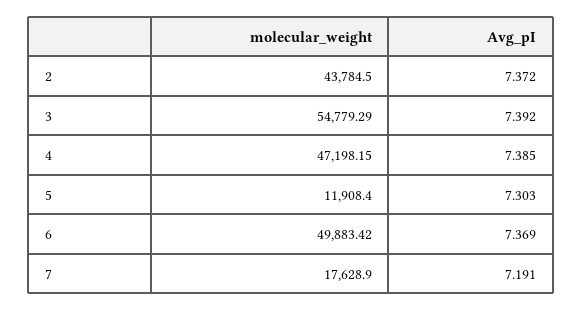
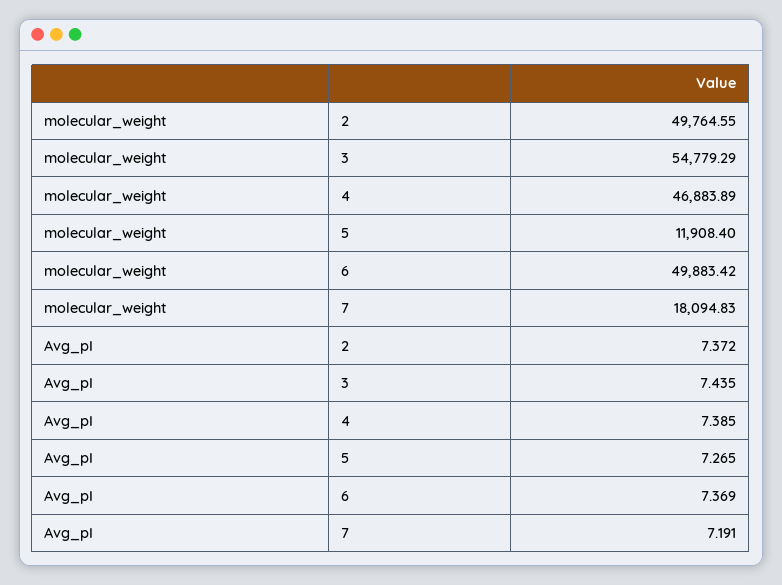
molecular_weight, 2: 43784.5 -> 49764.55
Avg_pI, 3: 7.392 -> 7.435
molecular_weight, 4: 47198.15 -> 46883.89
Avg_pI, 5: 7.303 -> 7.265
molecular_weight, 7: 17628.9 -> 18094.83

